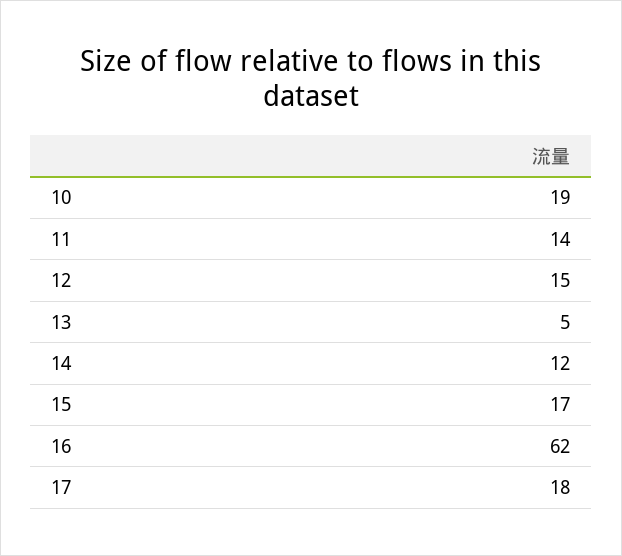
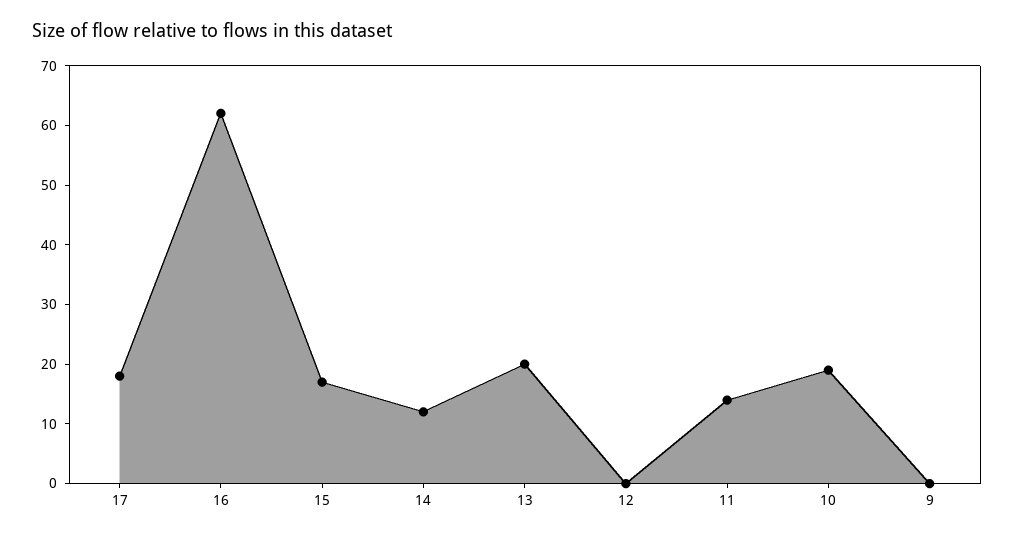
12: 15 -> 0
13: 5 -> 20
9: none -> 0

